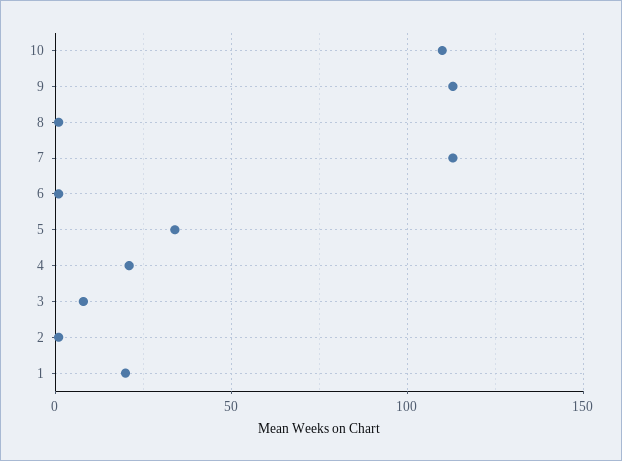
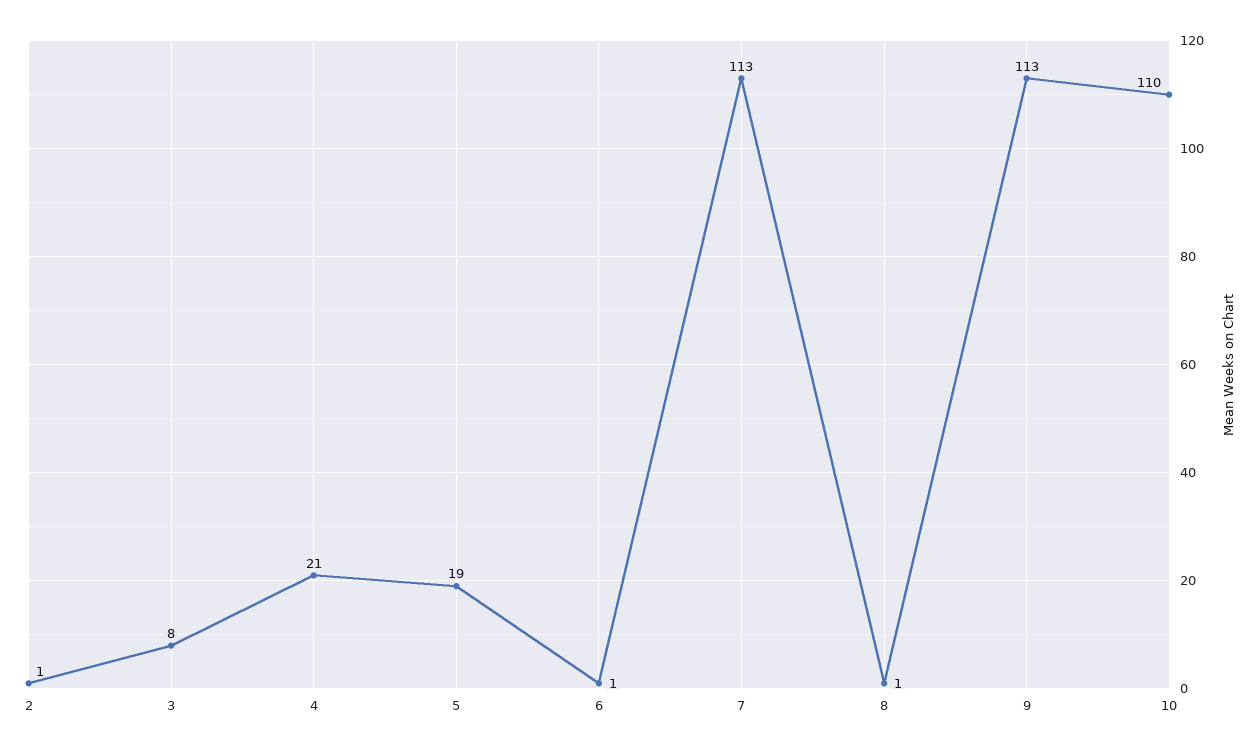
5: 35 -> 19
1: 20 -> none

